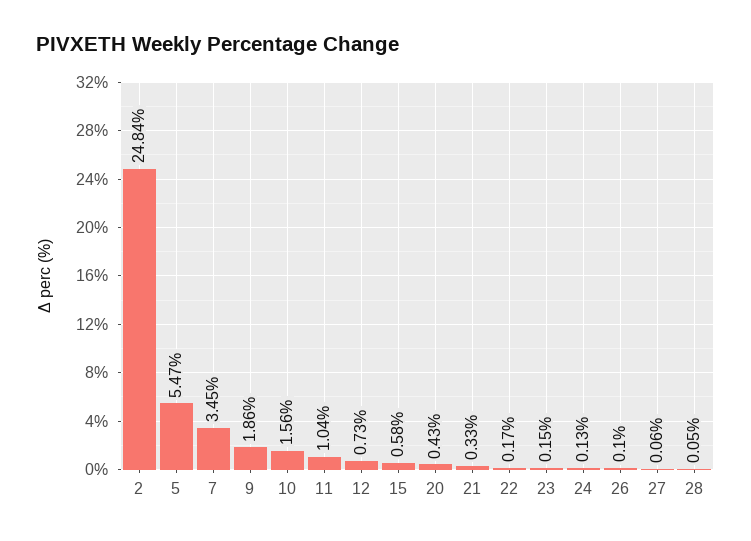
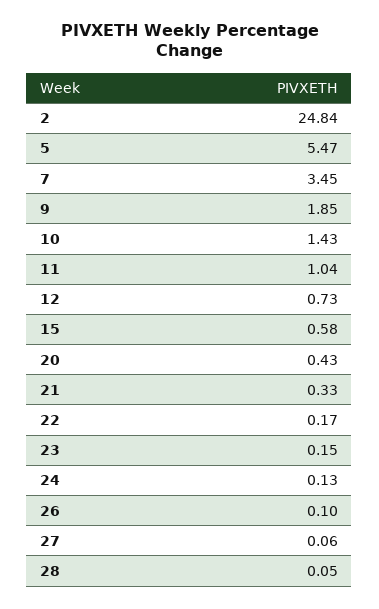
9: 1.86 -> 1.85
10: 1.56 -> 1.43

